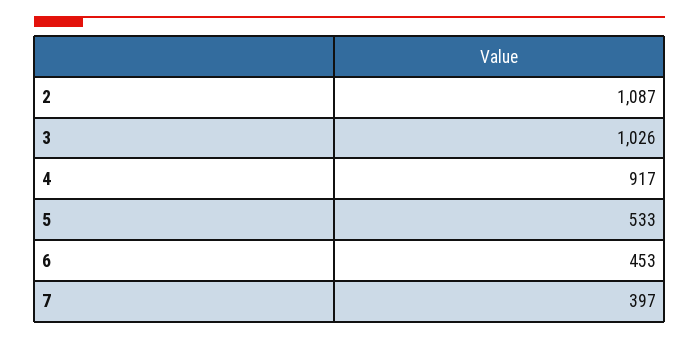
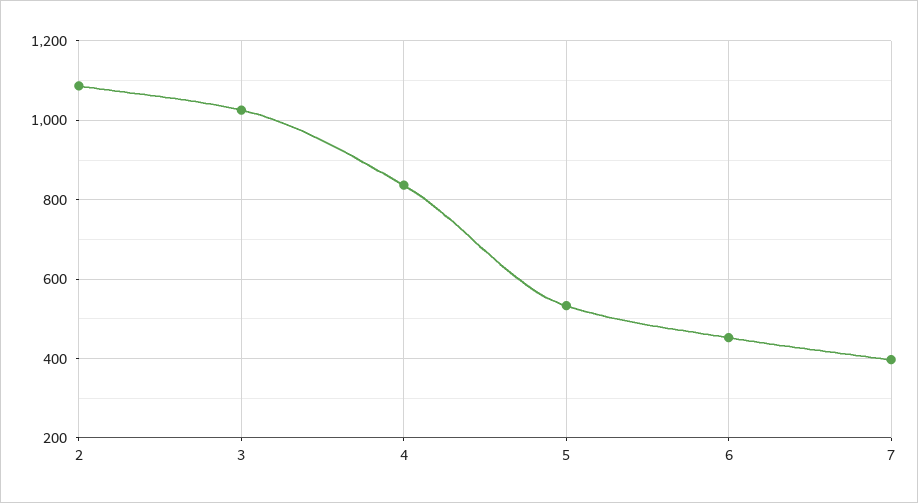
4: 917 -> 840

